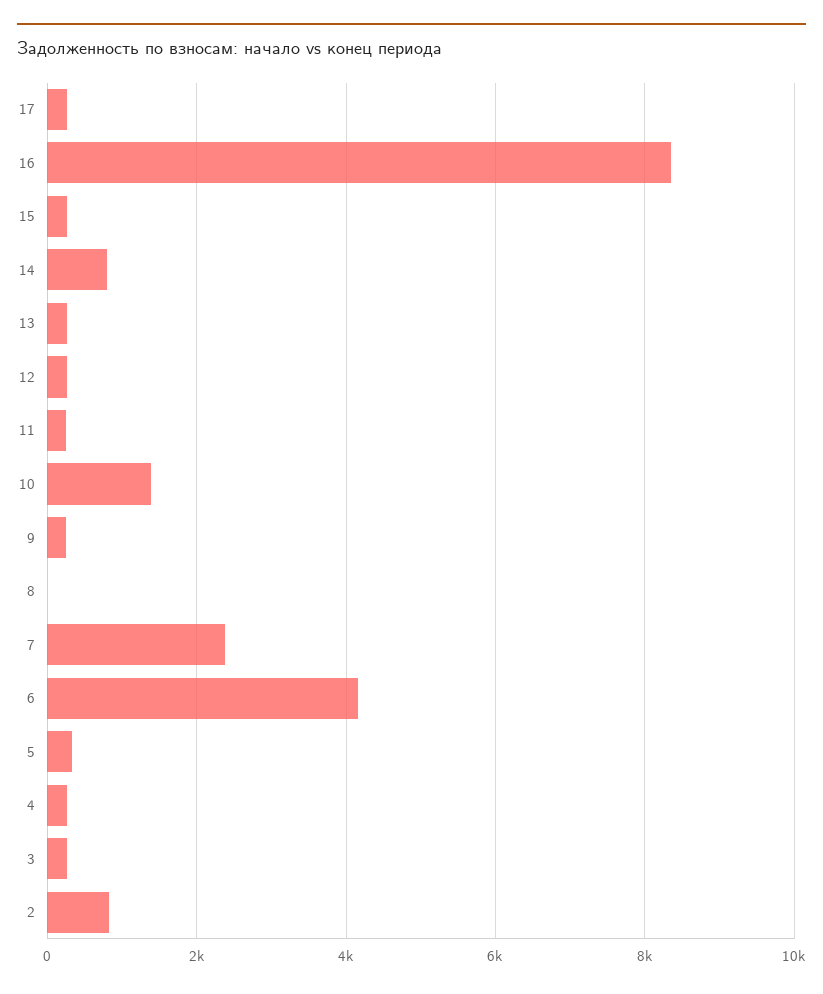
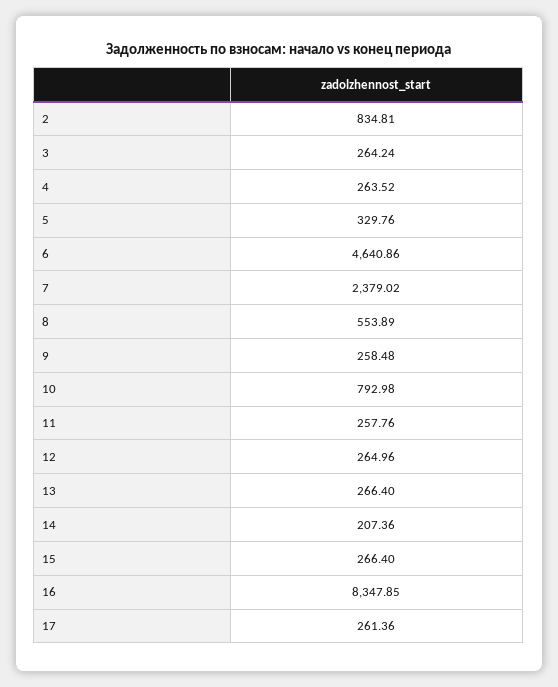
14: 800 -> 207.36
10: 1400 -> 792.98
8: 0 -> 553.89
6: 4200 -> 4640.86

